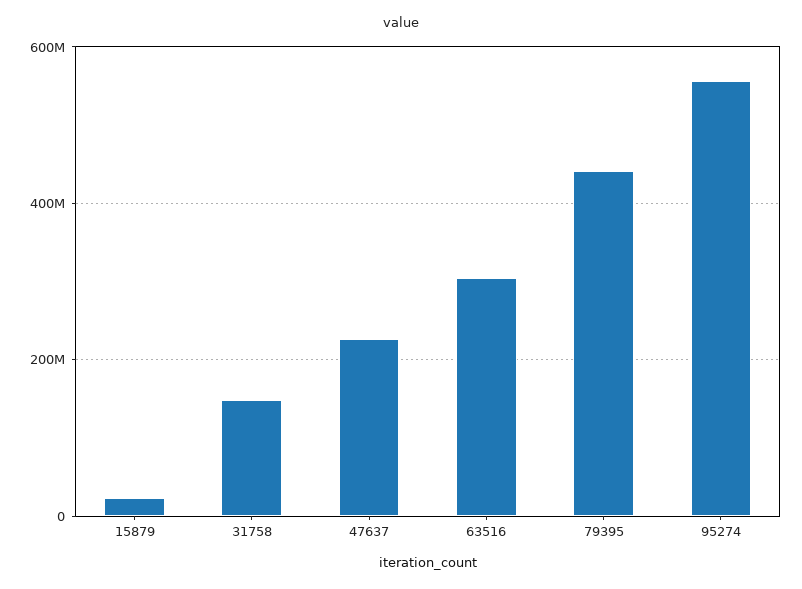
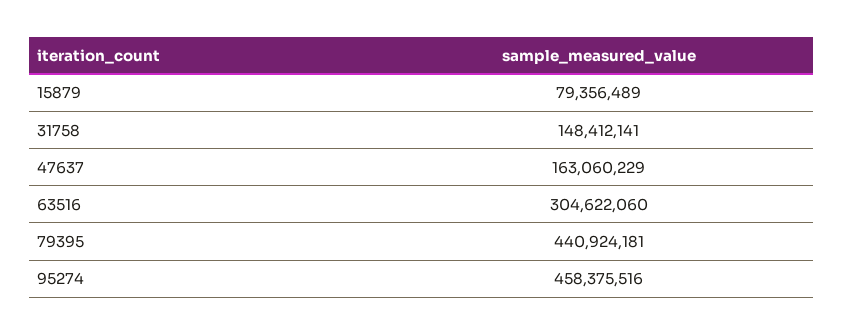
15879: 20000000 -> 79356489
47637: 220000000 -> 163060229
95274: 560000000 -> 458375516

